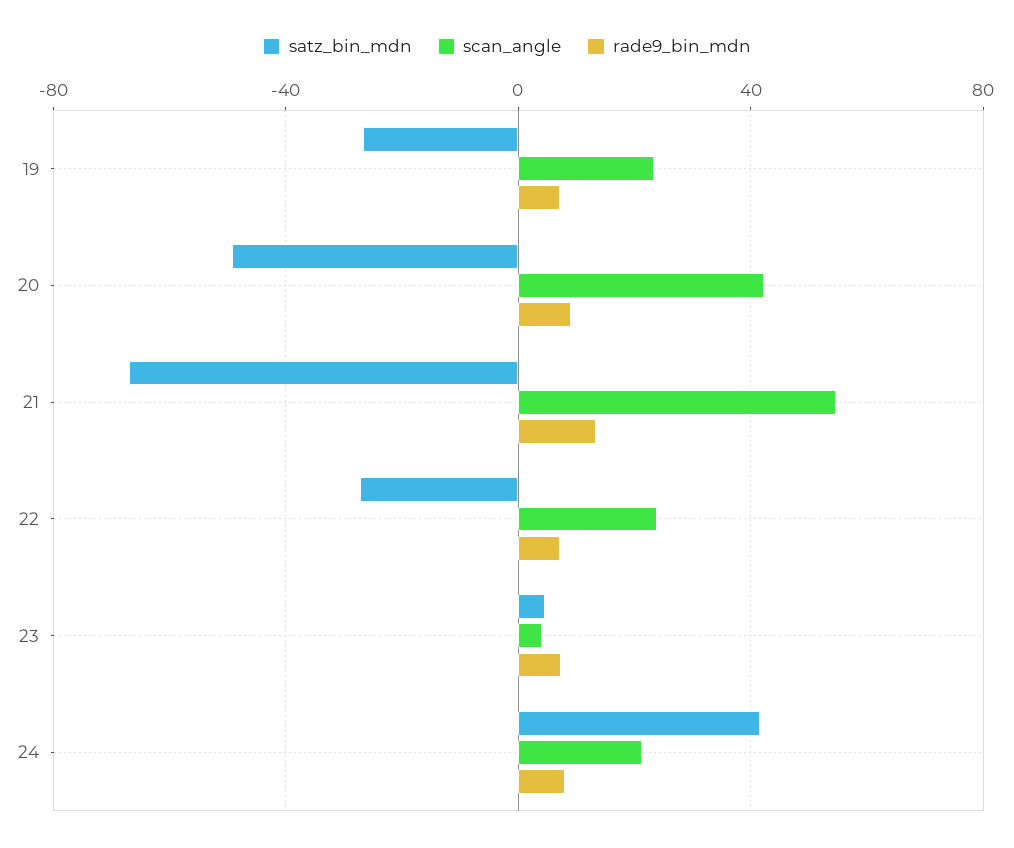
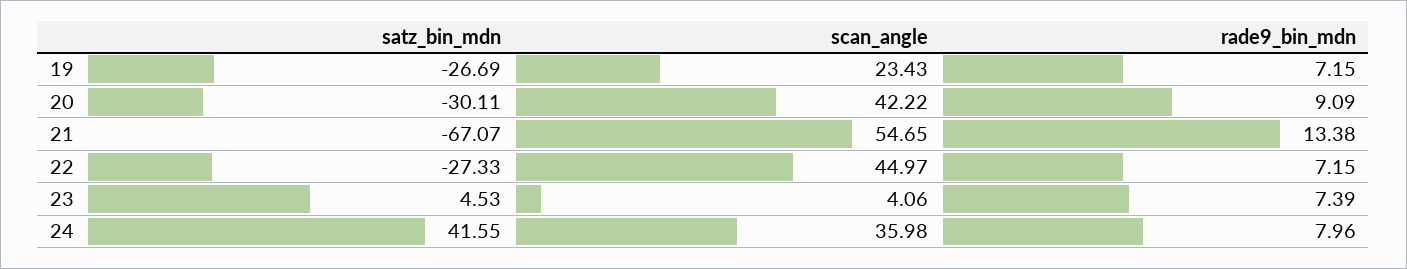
satz_bin_mdn, 20: -50 -> -30.11
scan_angle, 22: 25 -> 44.97
scan_angle, 24: 20 -> 35.98

